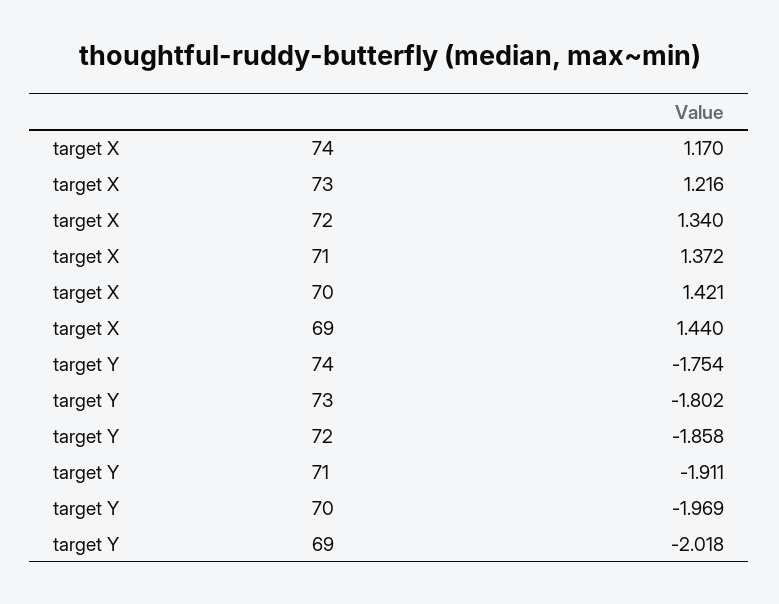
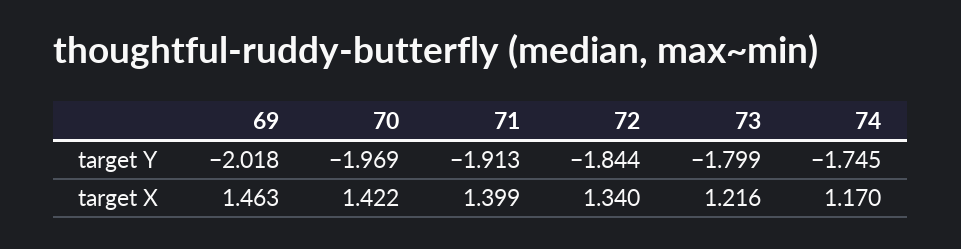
target X, 71: 1.372 -> 1.399
target X, 70: 1.421 -> 1.422
target X, 69: 1.44 -> 1.463
target Y, 74: -1.754 -> -1.745
target Y, 73: -1.802 -> -1.799
target Y, 72: -1.858 -> -1.844
target Y, 71: -1.911 -> -1.913

